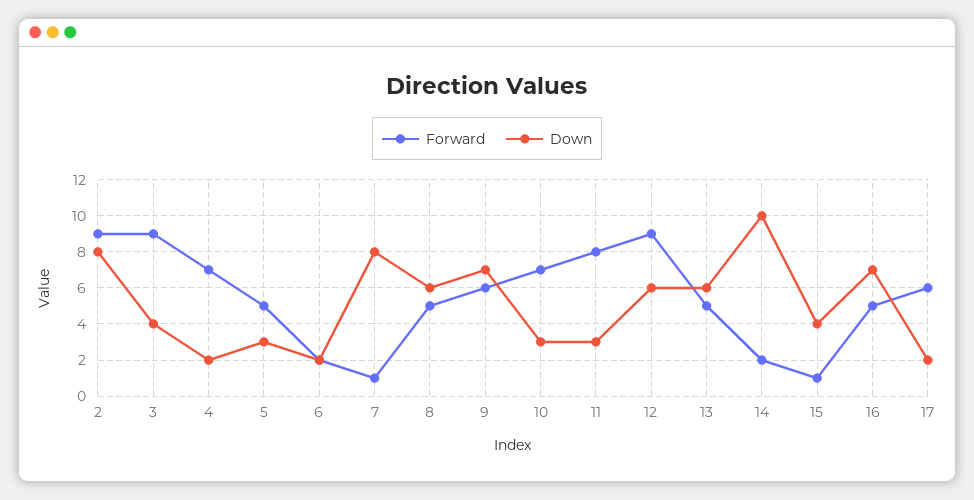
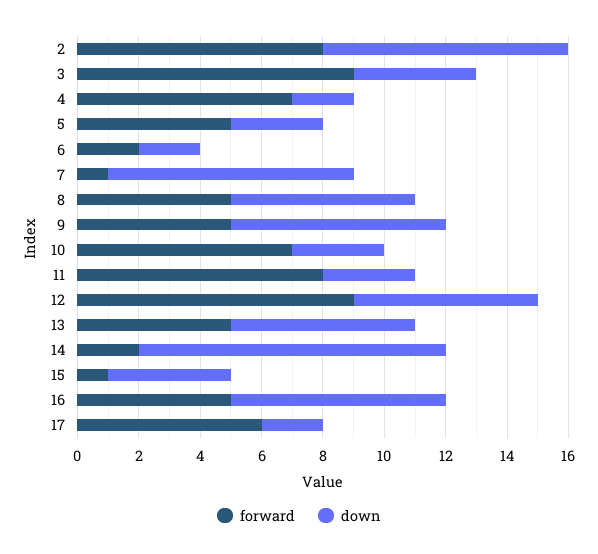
Forward, 2: 9 -> 8
Forward, 9: 6 -> 5

